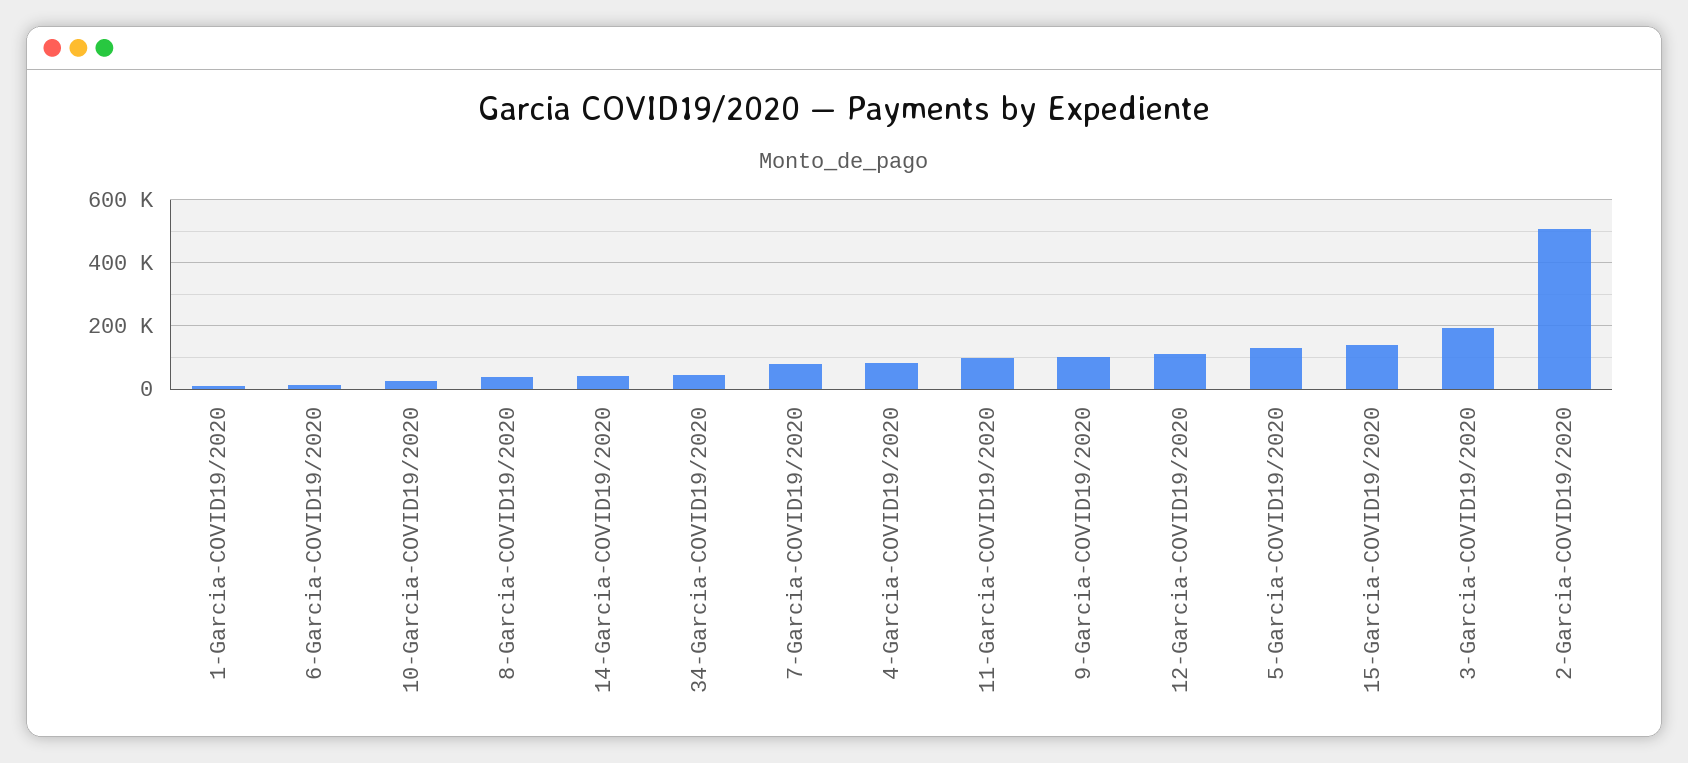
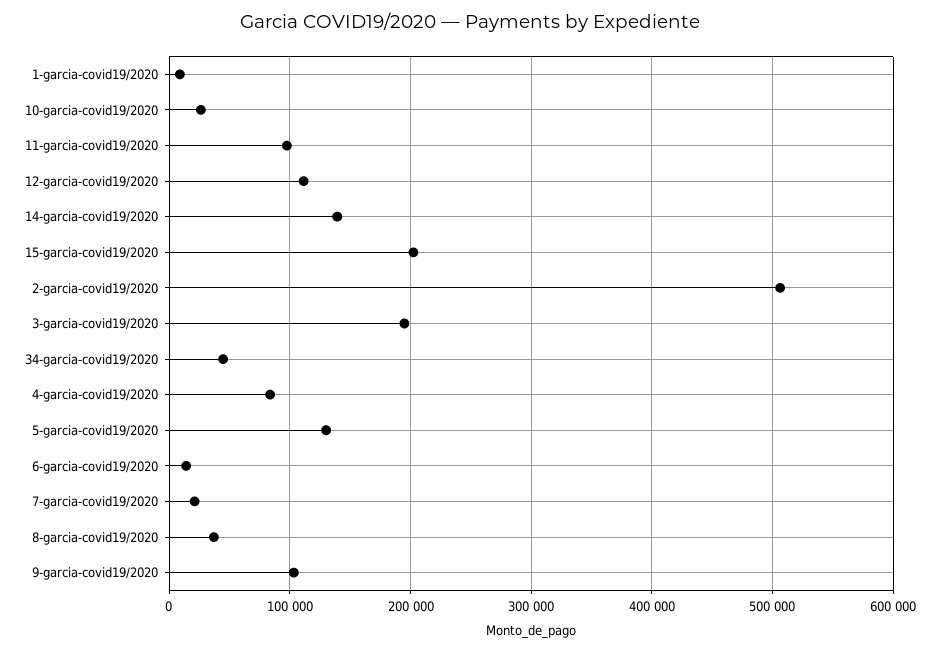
14-Garcia-COVID19/2020: 40000 -> 140000
7-Garcia-COVID19/2020: 80000 -> 20000
15-Garcia-COVID19/2020: 140000 -> 200000

